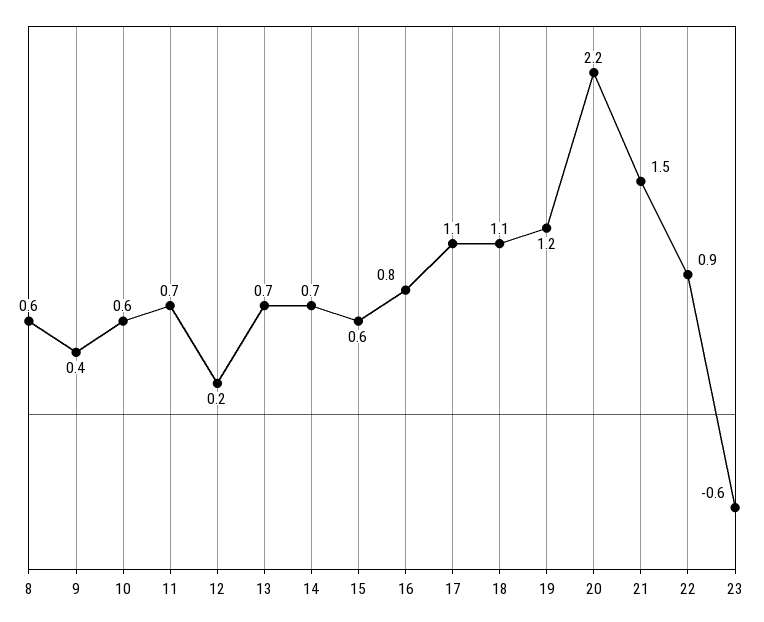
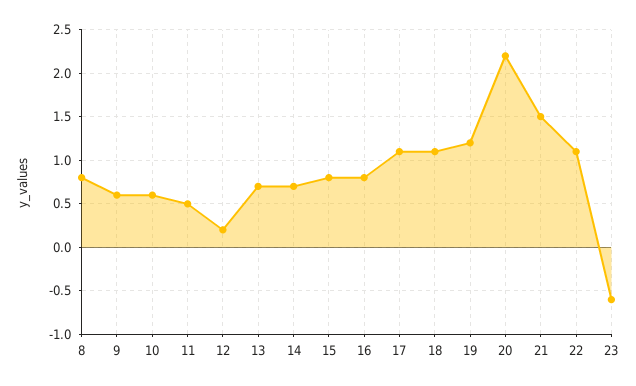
8: 0.6 -> 0.8
9: 0.4 -> 0.6
11: 0.7 -> 0.5
15: 0.6 -> 0.8
22: 0.9 -> 1.1

